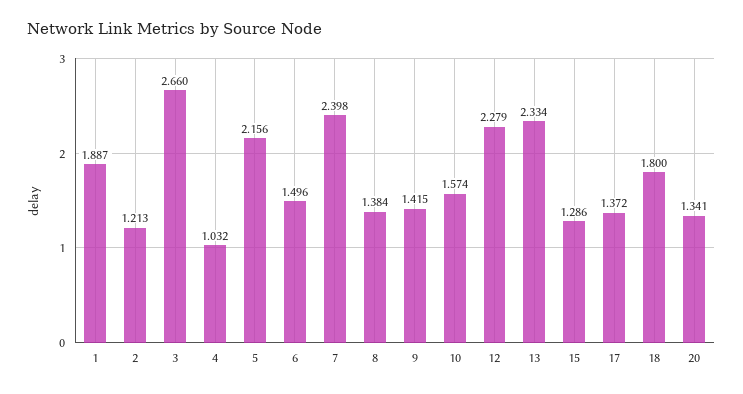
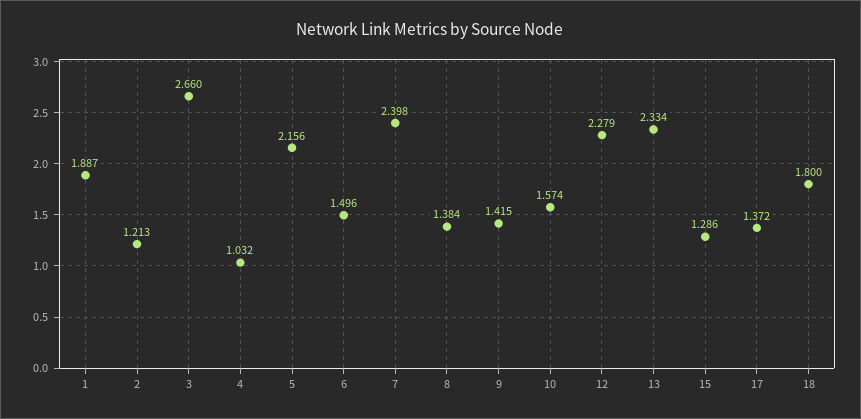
20: 1.341 -> none

